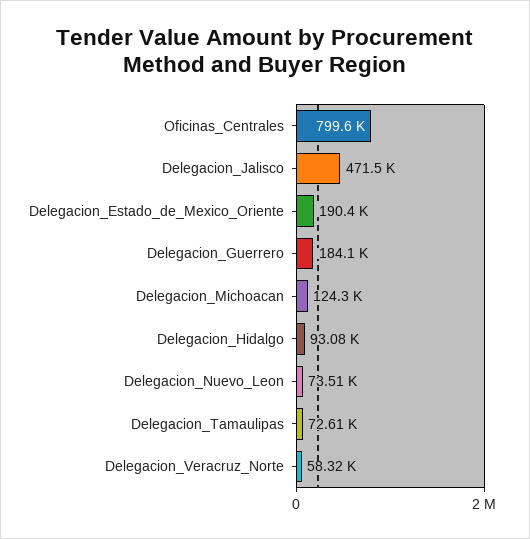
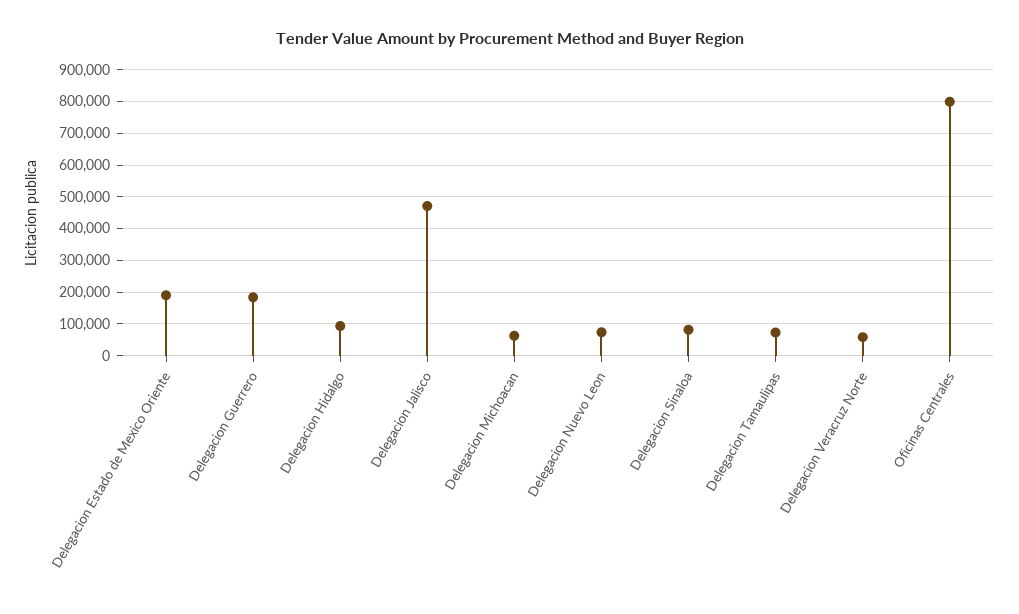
Delegacion_Michoacan: 124300 -> 60000
Delegacion Sinaloa: none -> 80000

